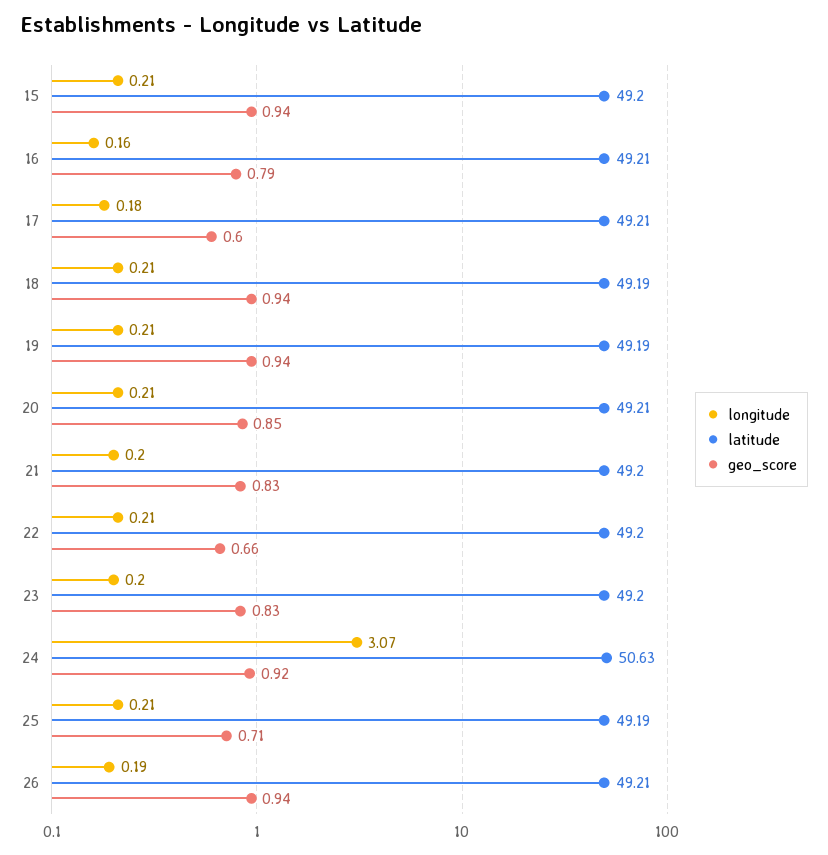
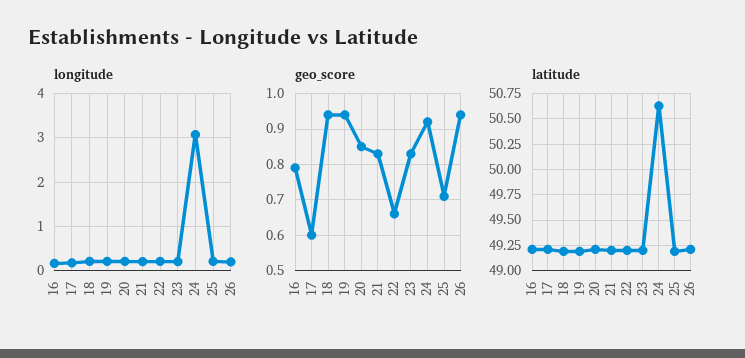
longitude, 15: 0.21 -> none
latitude, 15: 49.2 -> none
geo_score, 15: 0.94 -> none

